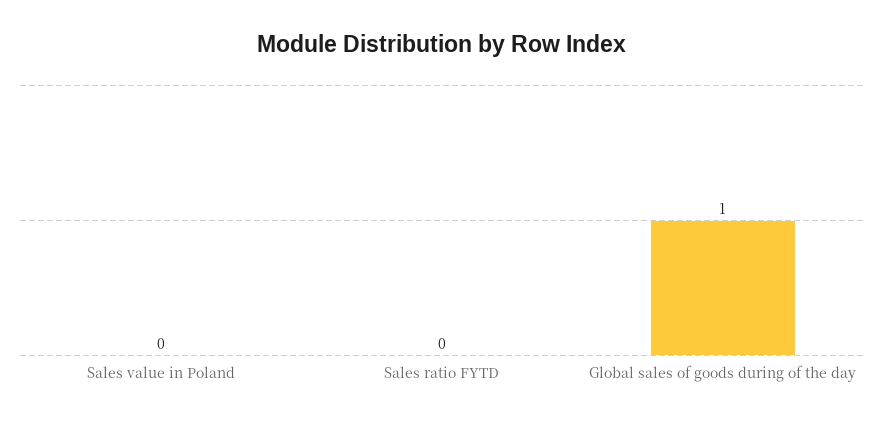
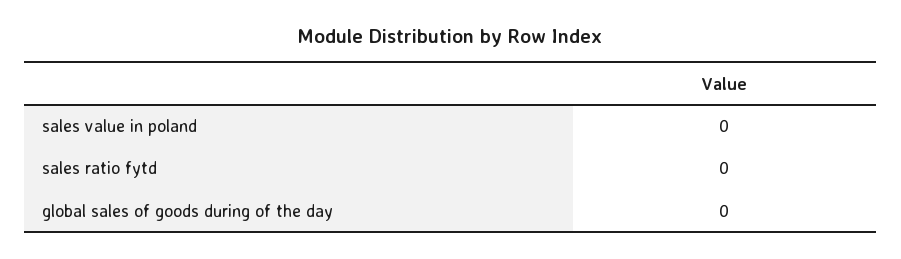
Global sales of goods during of the day: 1 -> 0

